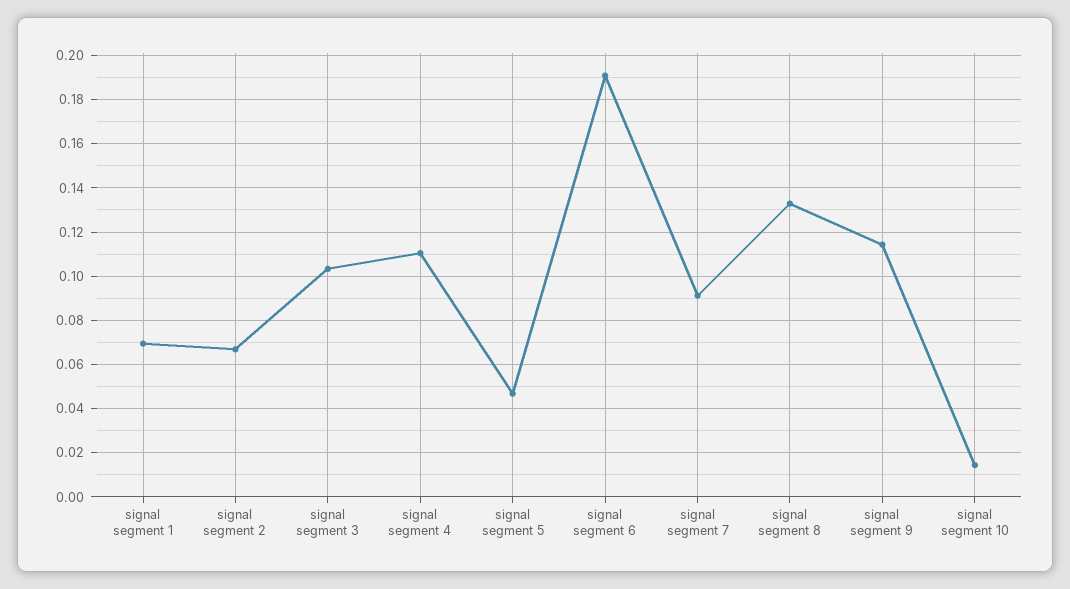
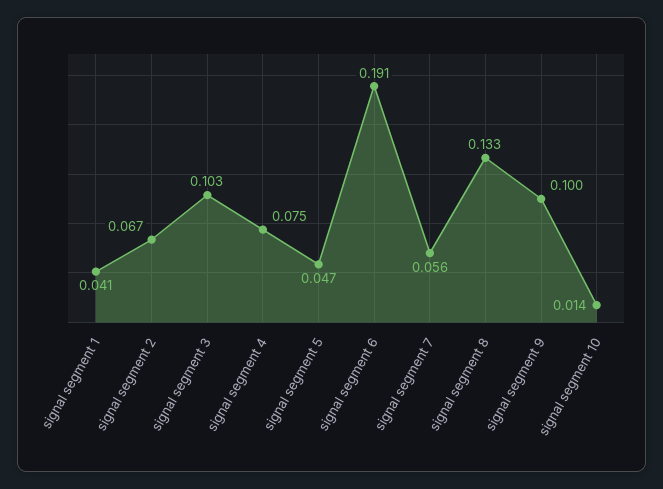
signal segment 1: 0.07 -> 0.041
signal segment 4: 0.11 -> 0.075
signal segment 7: 0.09 -> 0.056
signal segment 9: 0.115 -> 0.1

